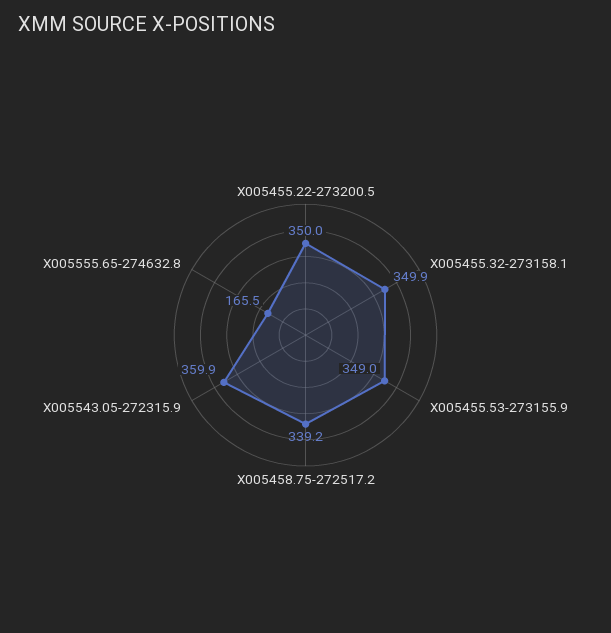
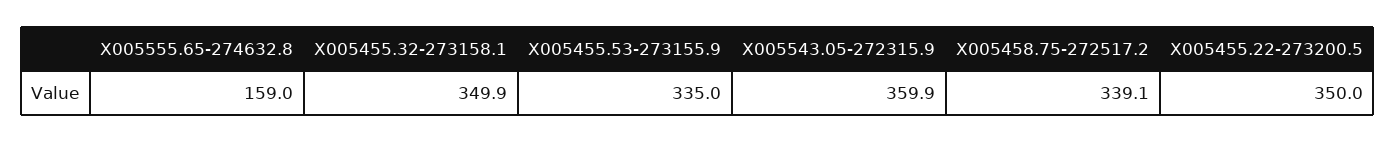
X005455.53-273155.9: 349 -> 335
X005458.75-272517.2: 339.2 -> 339.1
X005555.65-274632.8: 165.5 -> 159

